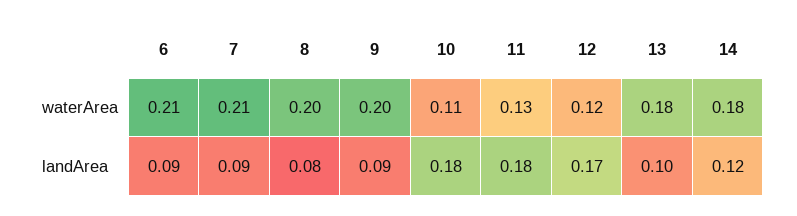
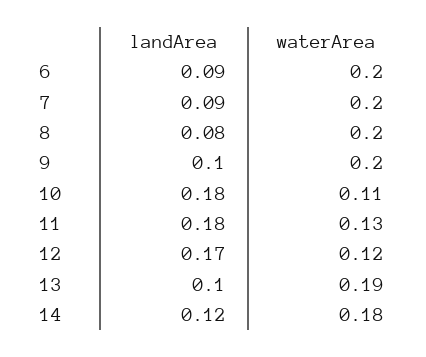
6, waterArea: 0.21 -> 0.2
7, waterArea: 0.21 -> 0.2
13, waterArea: 0.18 -> 0.19
9, landArea: 0.09 -> 0.1

